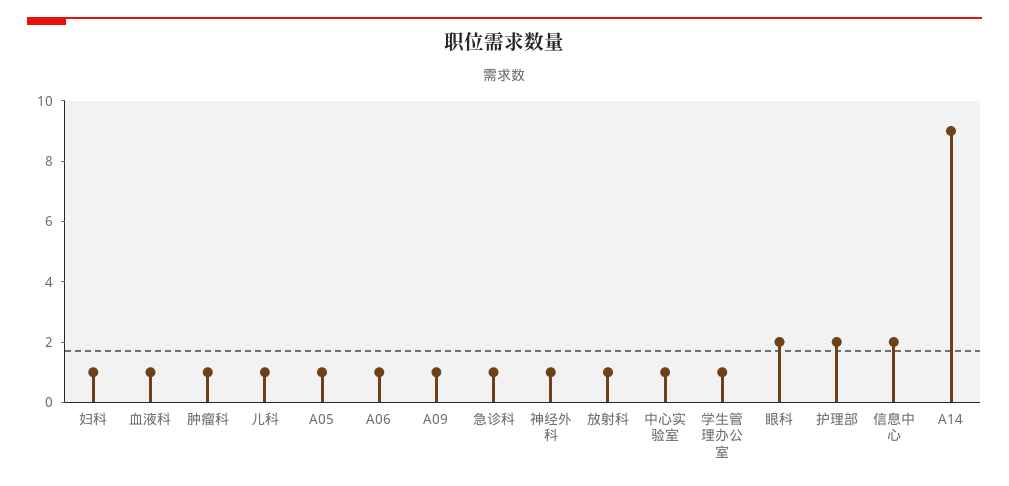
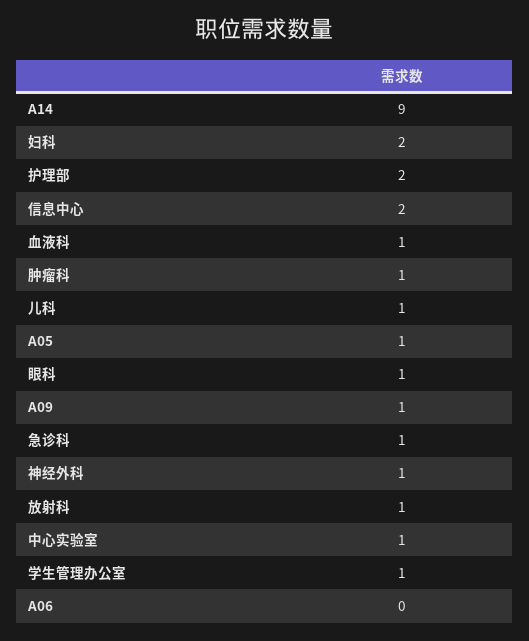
妇科: 1 -> 2
A06: 1 -> 0
眼科: 2 -> 1

